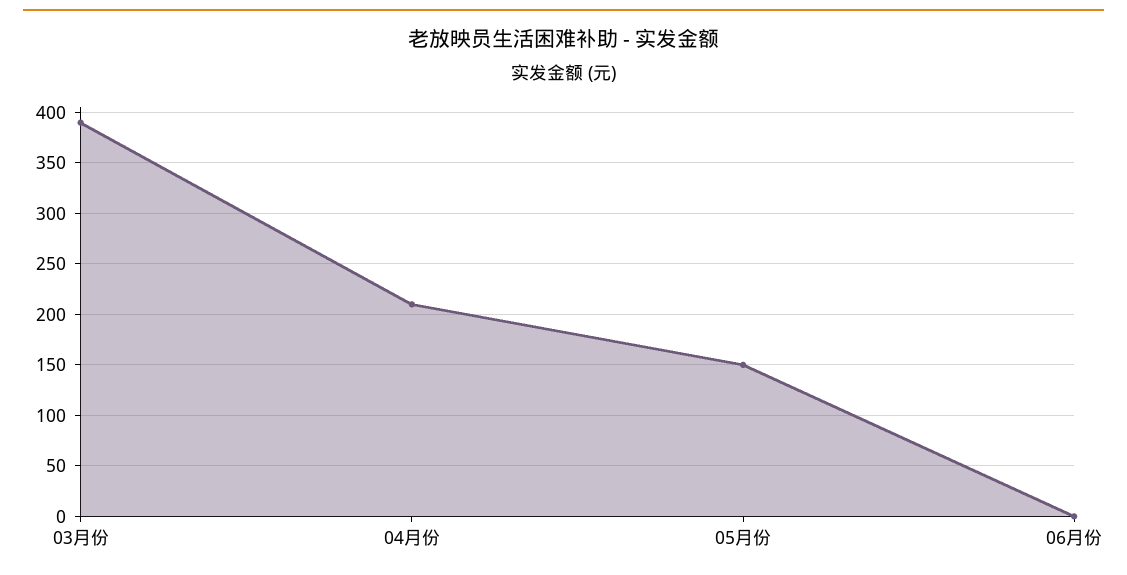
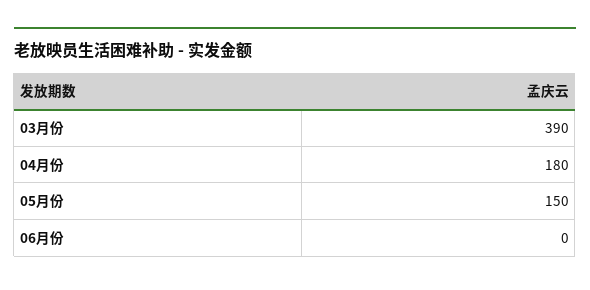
04月份: 210 -> 180

